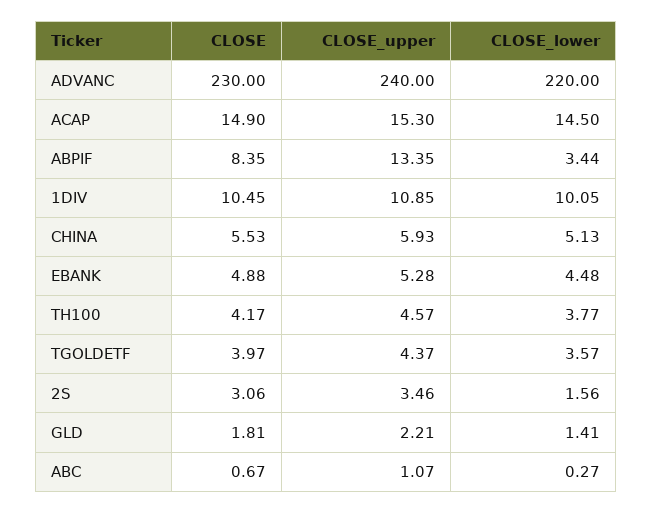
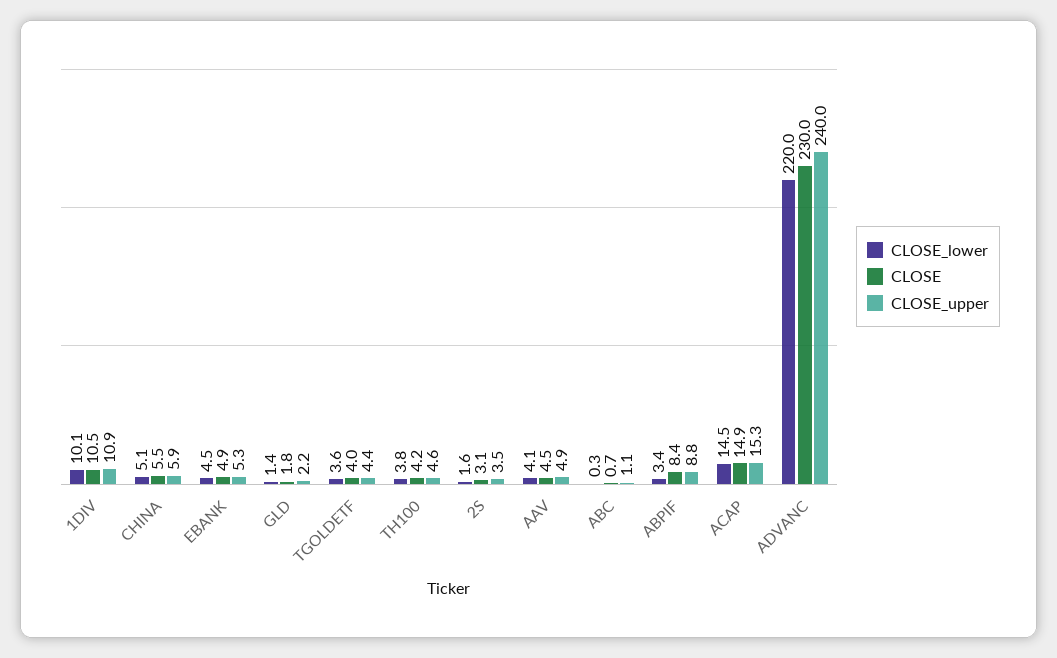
CLOSE_upper, ABPIF: 13.35 -> 8.8
CLOSE_lower, AAV: none -> 4.1
CLOSE, AAV: none -> 4.5
CLOSE_upper, AAV: none -> 4.9

